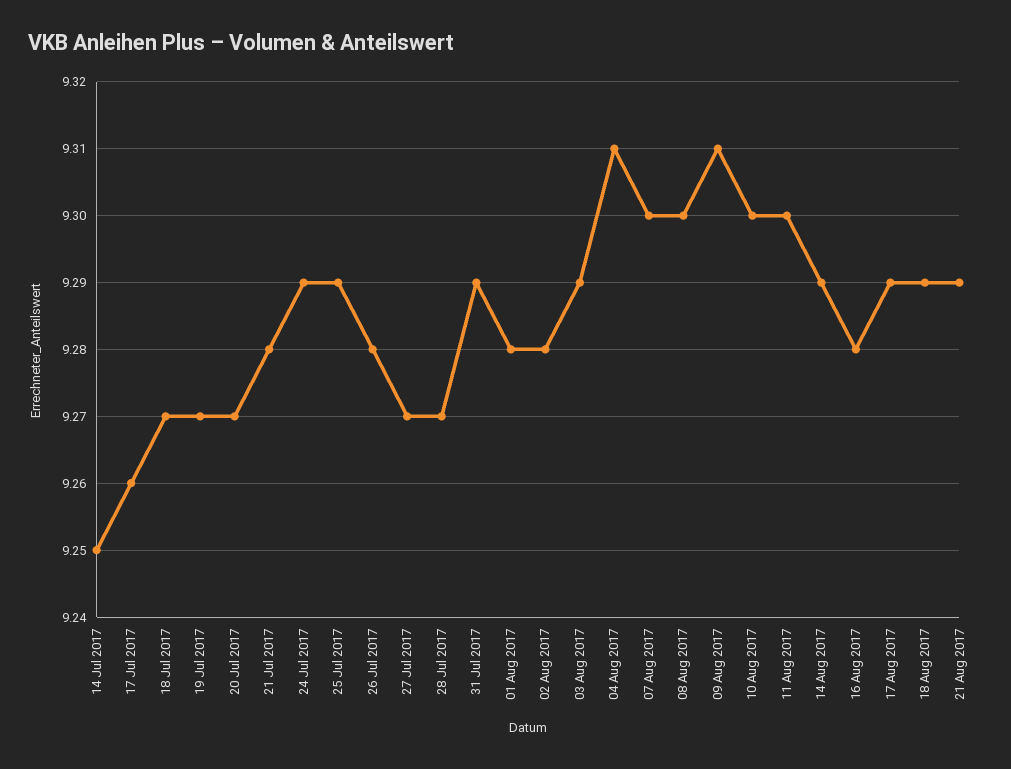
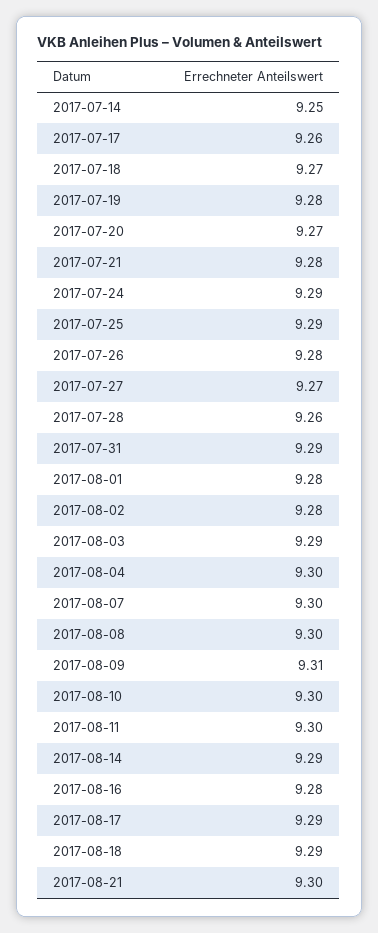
19 Jul 2017: 9.27 -> 9.28
28 Jul 2017: 9.27 -> 9.26
04 Aug 2017: 9.31 -> 9.3
21 Aug 2017: 9.29 -> 9.3

